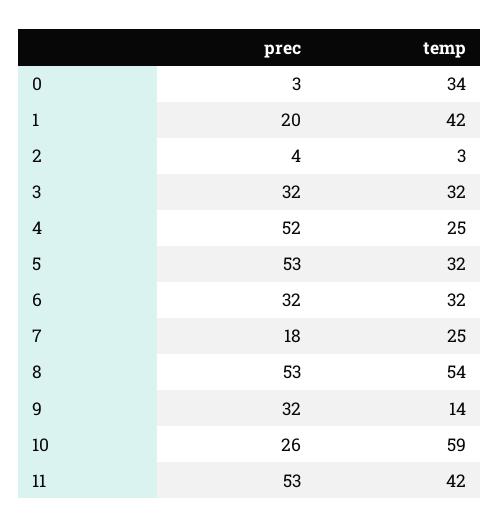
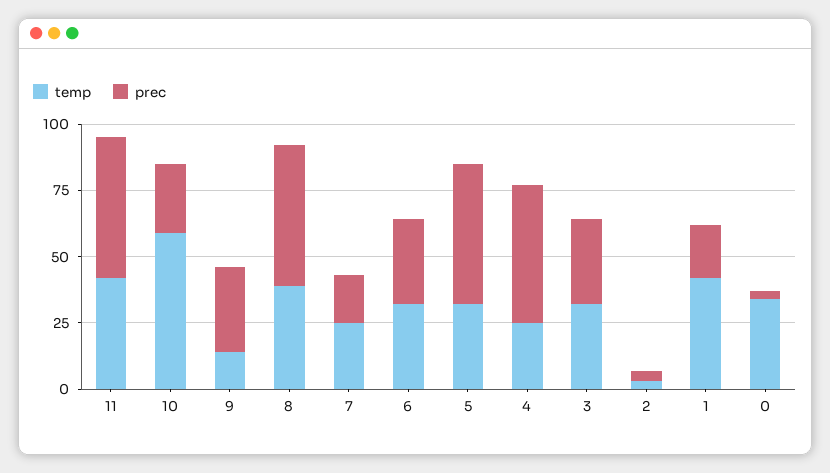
temp, 8: 54 -> 40

